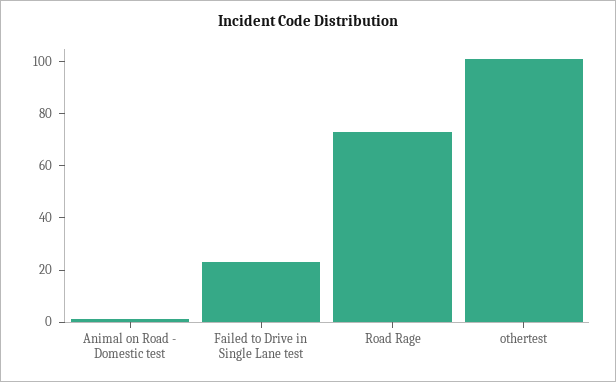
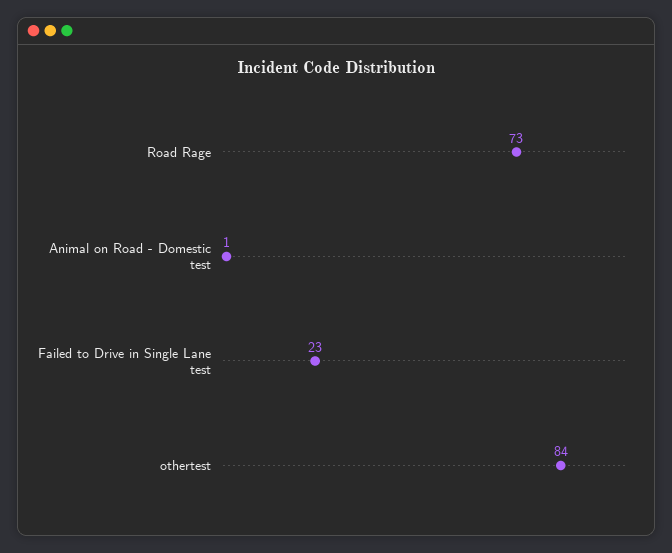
othertest: 100 -> 84

